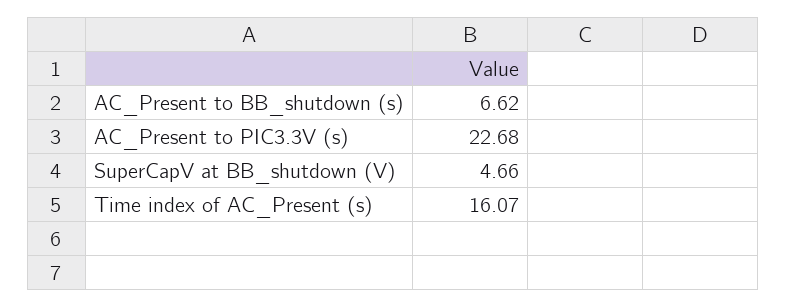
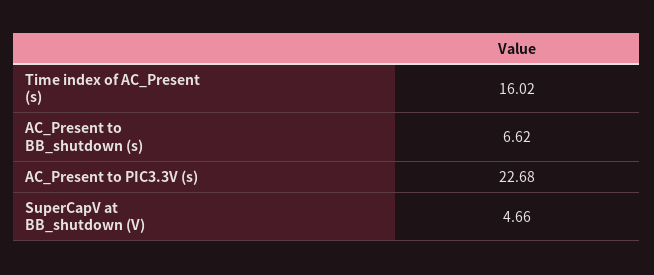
Time index of AC_Present (s): 16.07 -> 16.02

